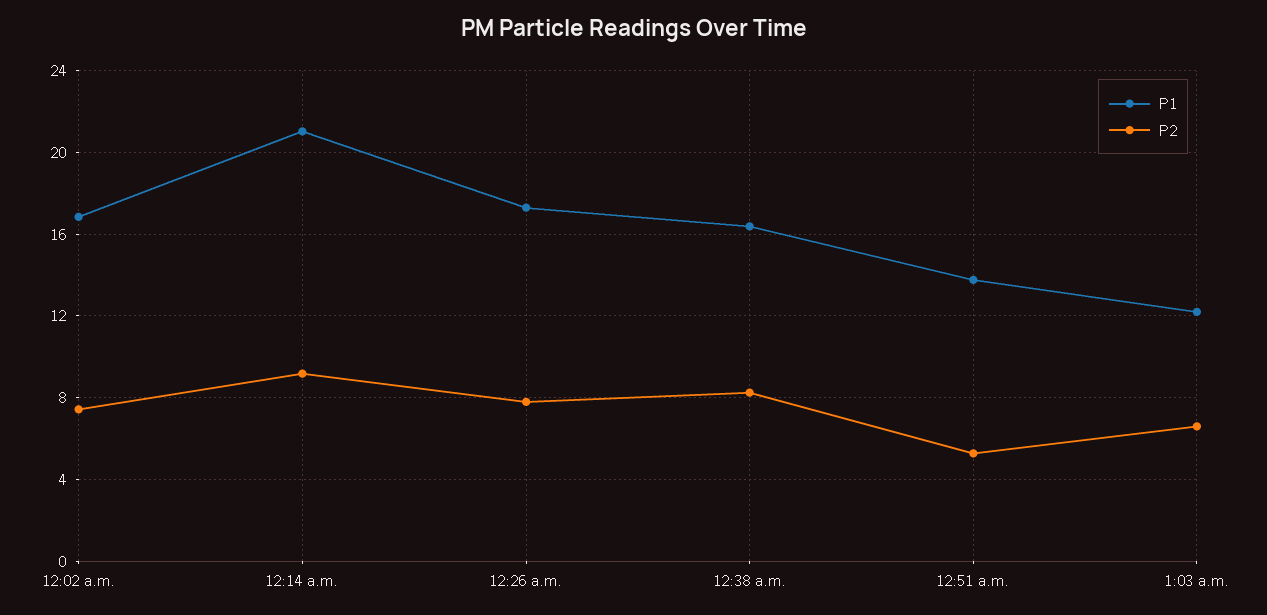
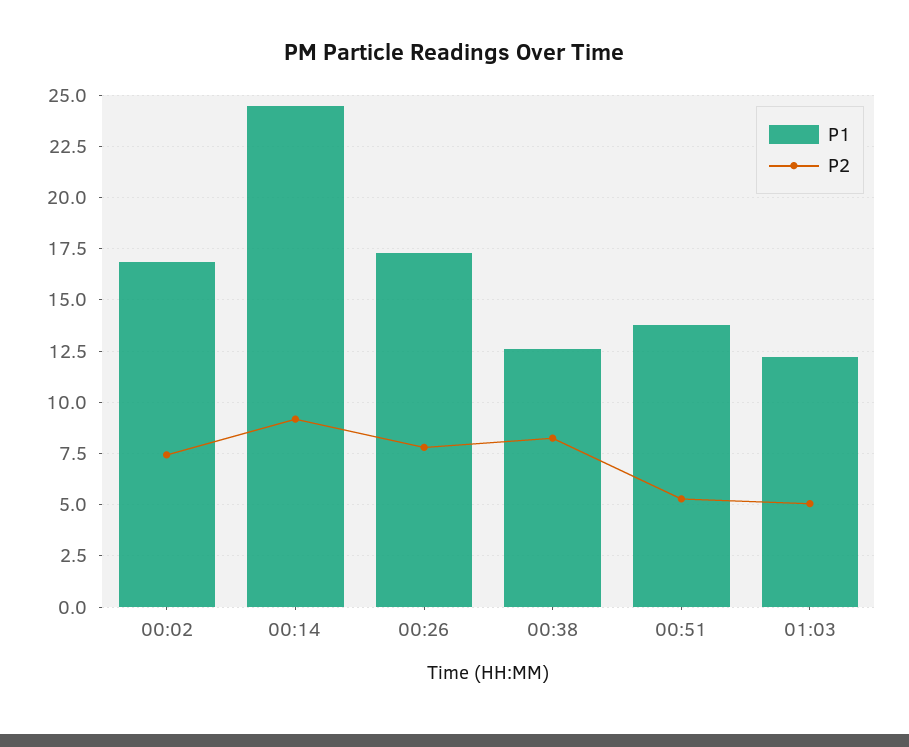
P1, 12:14 a.m.: 21 -> 24.5
P1, 12:38 a.m.: 16.5 -> 12.5
P2, 1:03 a.m.: 6.5 -> 5

